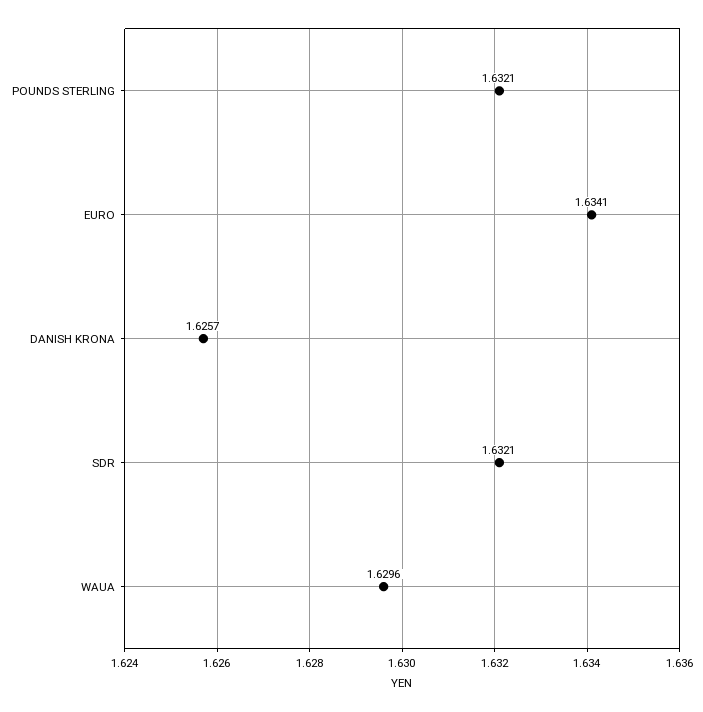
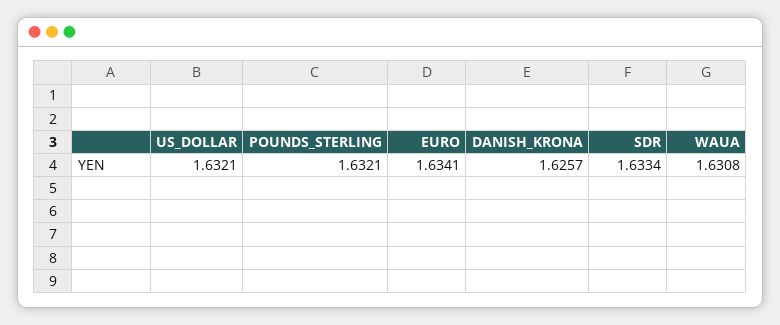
SDR: 1.6321 -> 1.6334
WAUA: 1.6296 -> 1.6308
US_DOLLAR: none -> 1.6321

